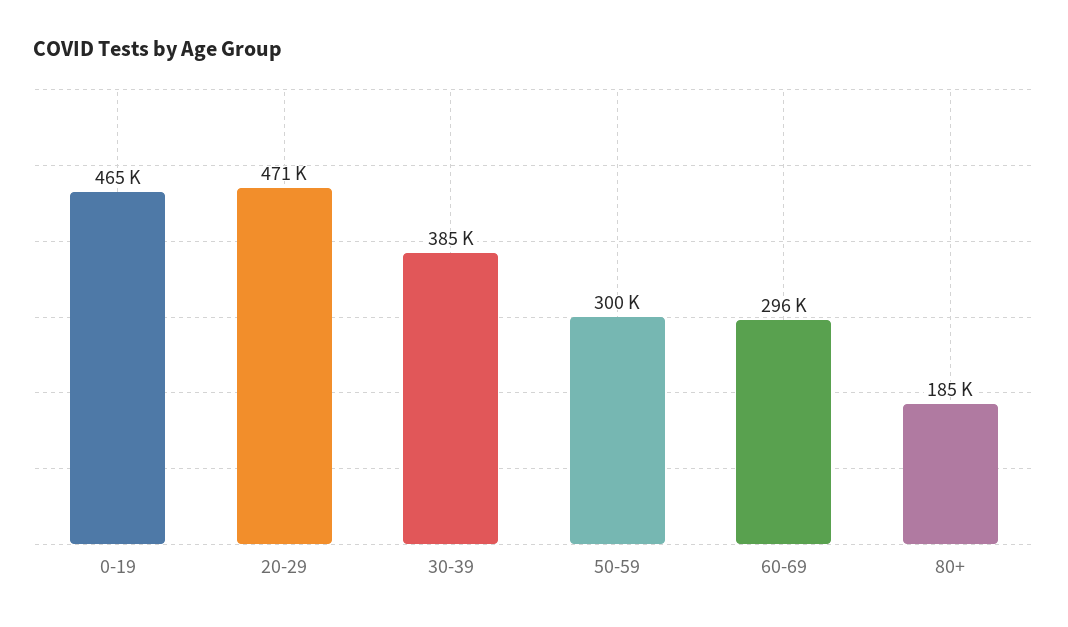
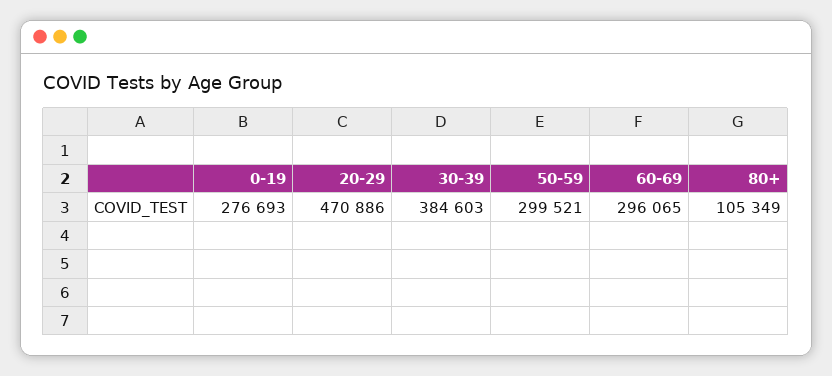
0-19: 465000 -> 276693
80+: 185000 -> 105349

